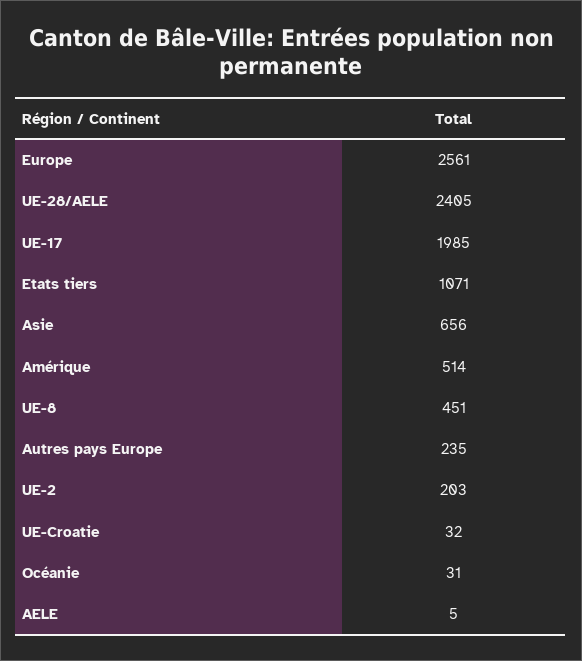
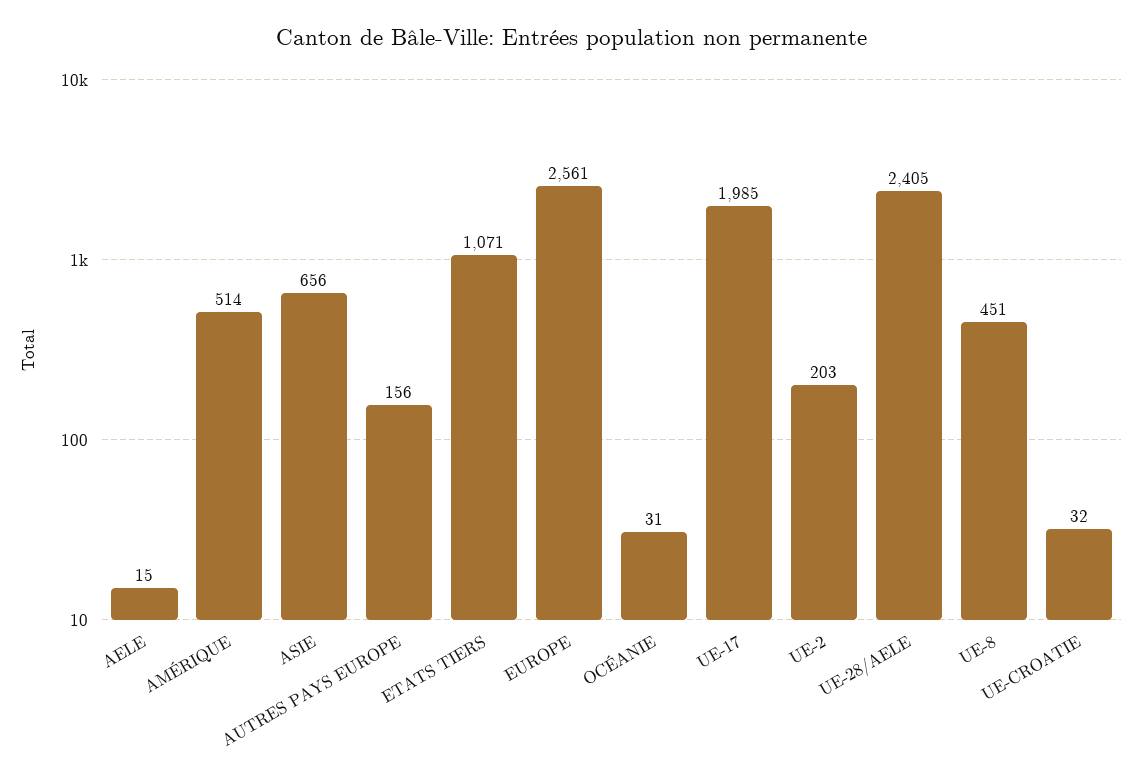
Autres pays Europe: 235 -> 156
AELE: 5 -> 15

